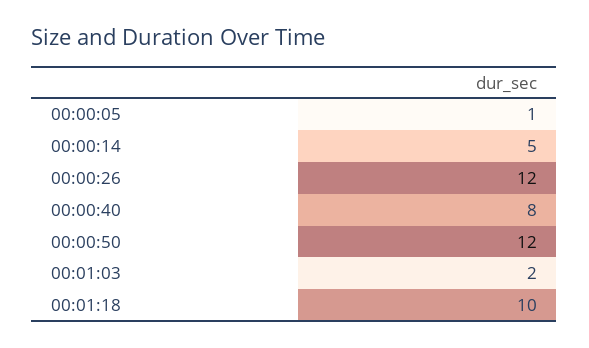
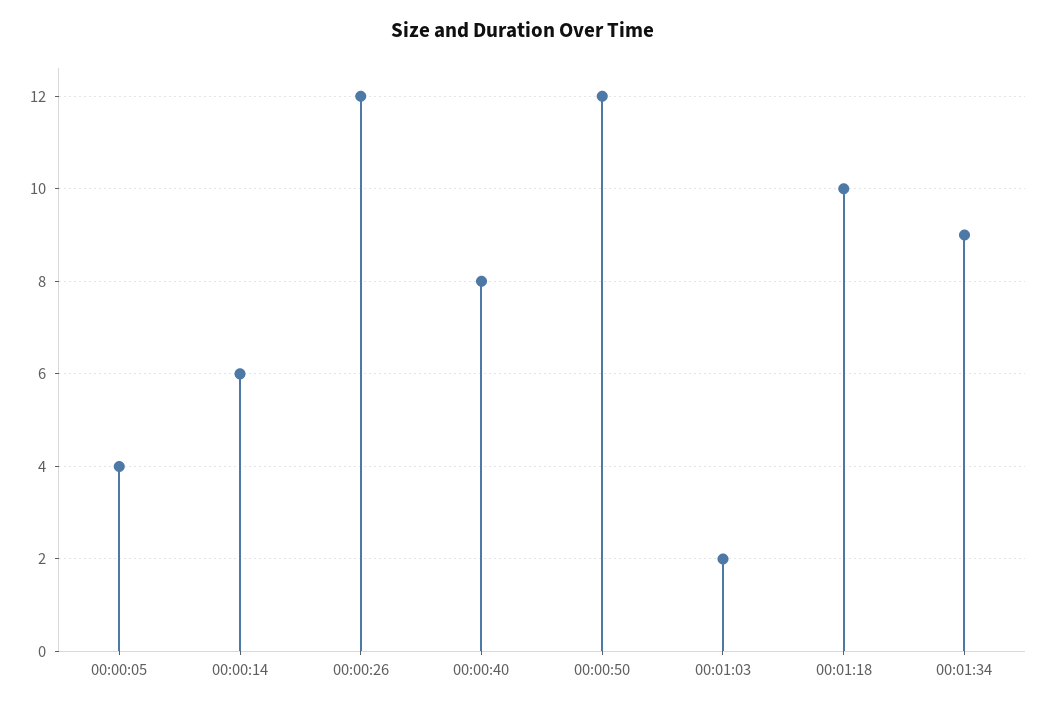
00:00:05: 1 -> 4
00:00:14: 5 -> 6
00:01:34: none -> 9

